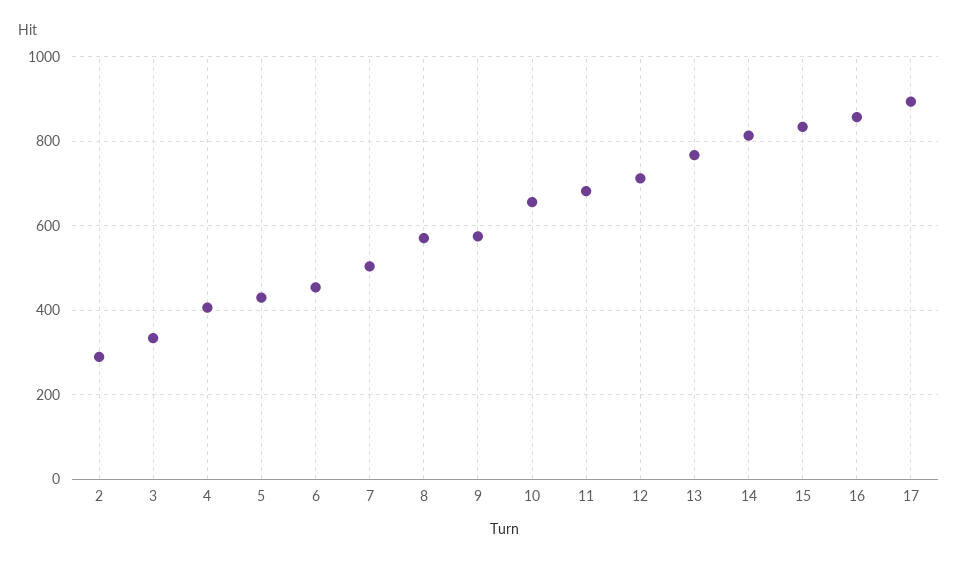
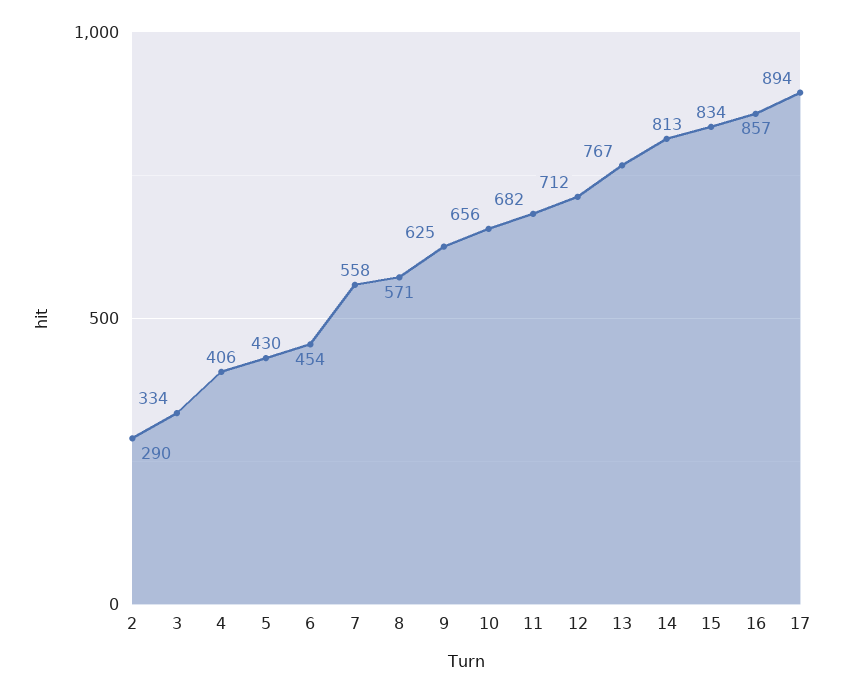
7: 500 -> 558
9: 580 -> 625

